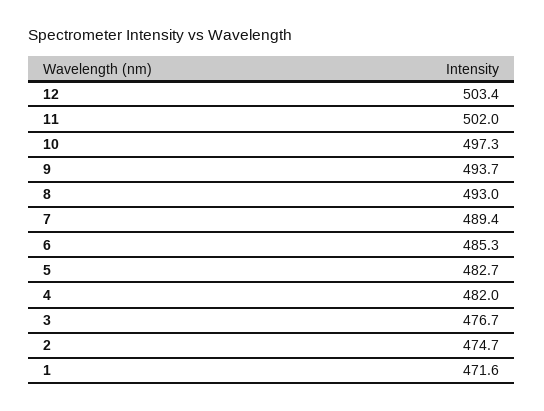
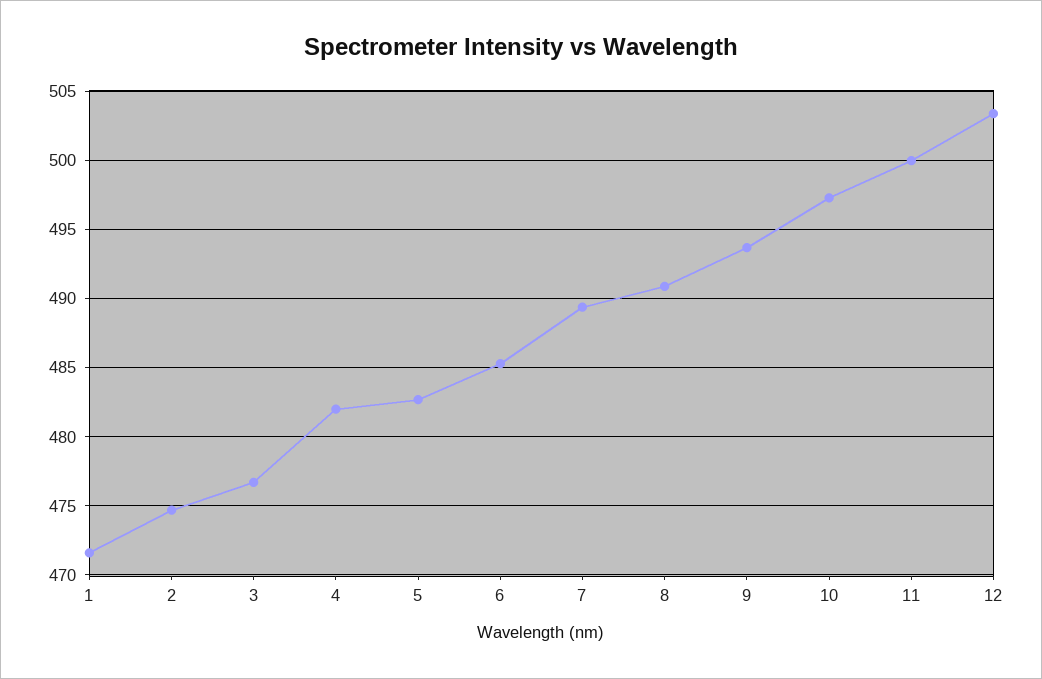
11: 502 -> 500
8: 493 -> 491

